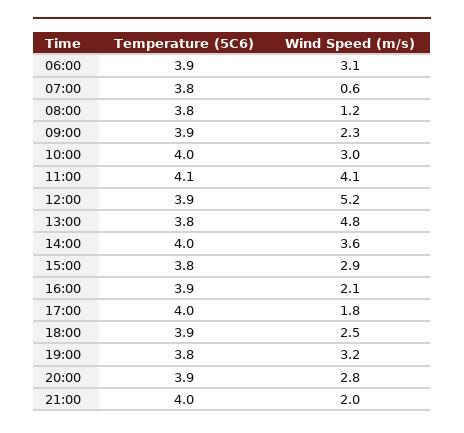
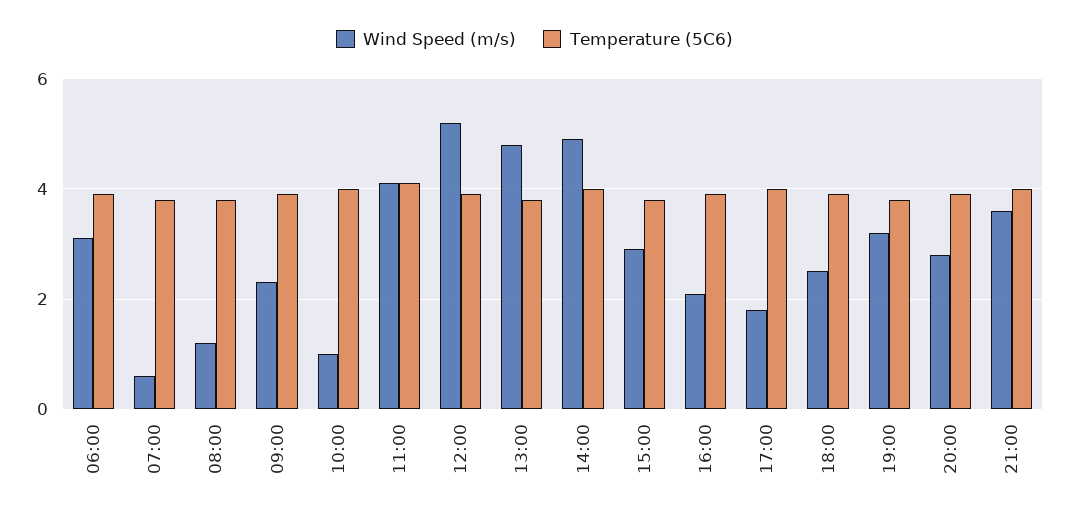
Wind Speed (m/s), 10:00: 3 -> 1
Wind Speed (m/s), 14:00: 3.6 -> 5
Wind Speed (m/s), 21:00: 2 -> 3.5

